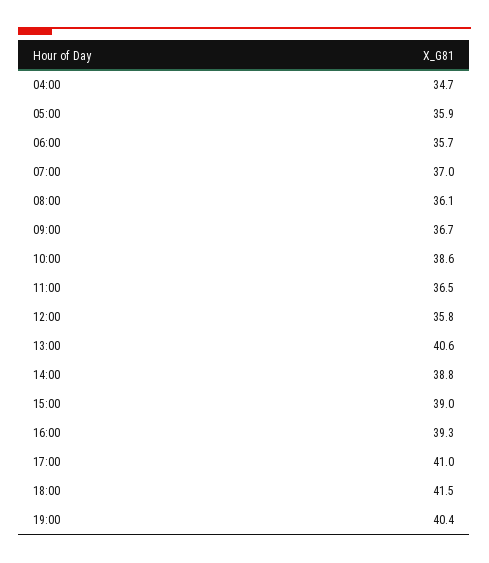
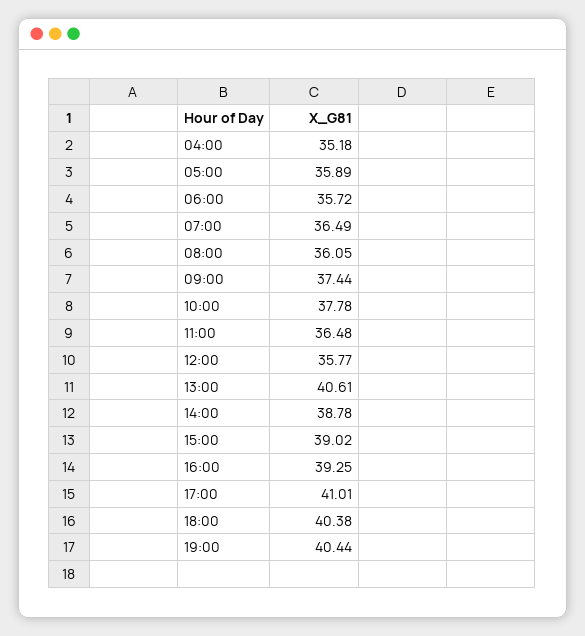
04:00: 34.7 -> 35.18
07:00: 37 -> 36.49
09:00: 36.7 -> 37.44
10:00: 38.6 -> 37.78
18:00: 41.5 -> 40.38

